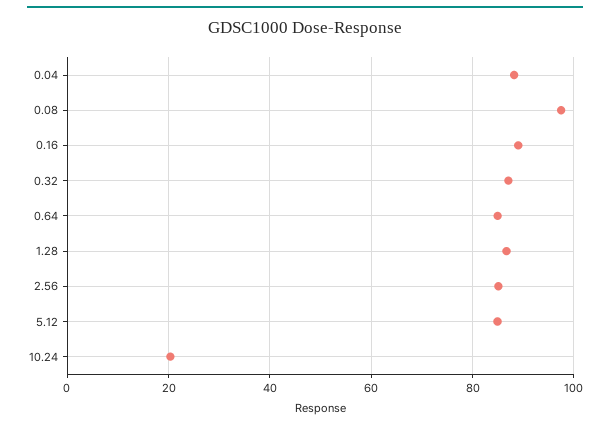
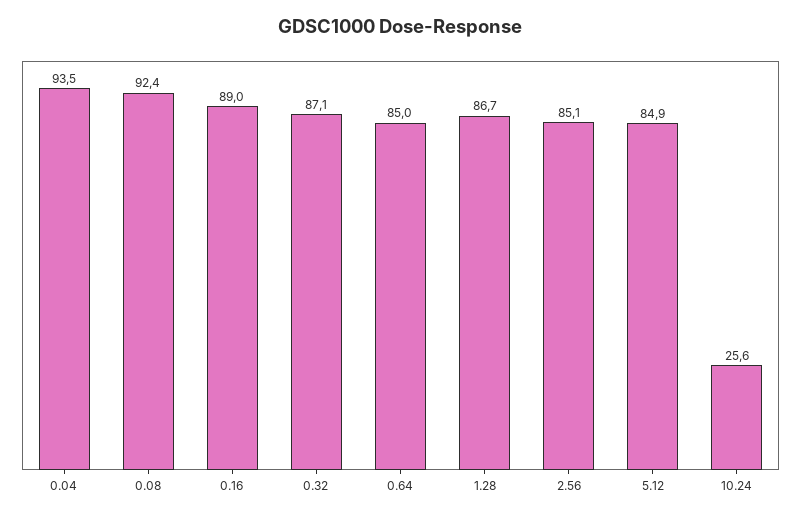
0.04: 88 -> 93.5
0.08: 98 -> 92.4
10.24: 20 -> 25.6

